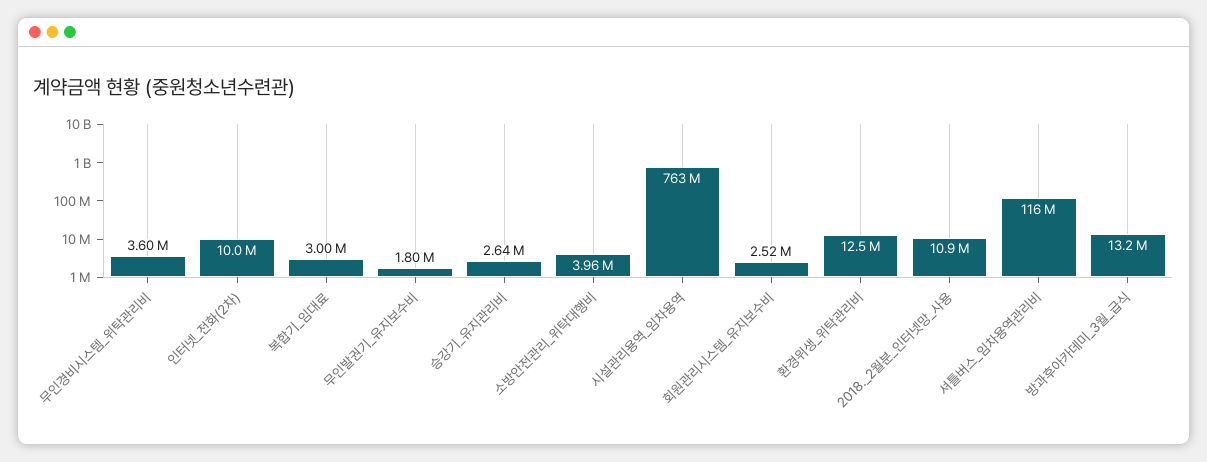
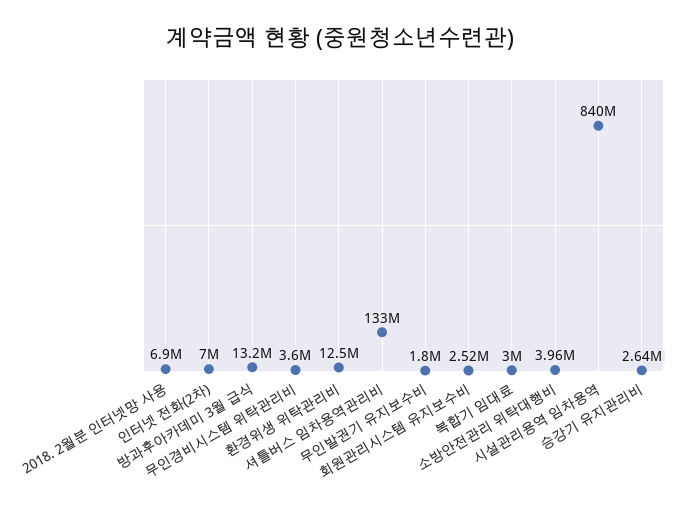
인터넷_전화(2차): 10000000 -> 7000000
시설관리용역_임차용역: 763000000 -> 840000000
2018._2월분_인터넷망_사용: 10900000 -> 6900000
셔틀버스_임차용역관리비: 116000000 -> 133000000

